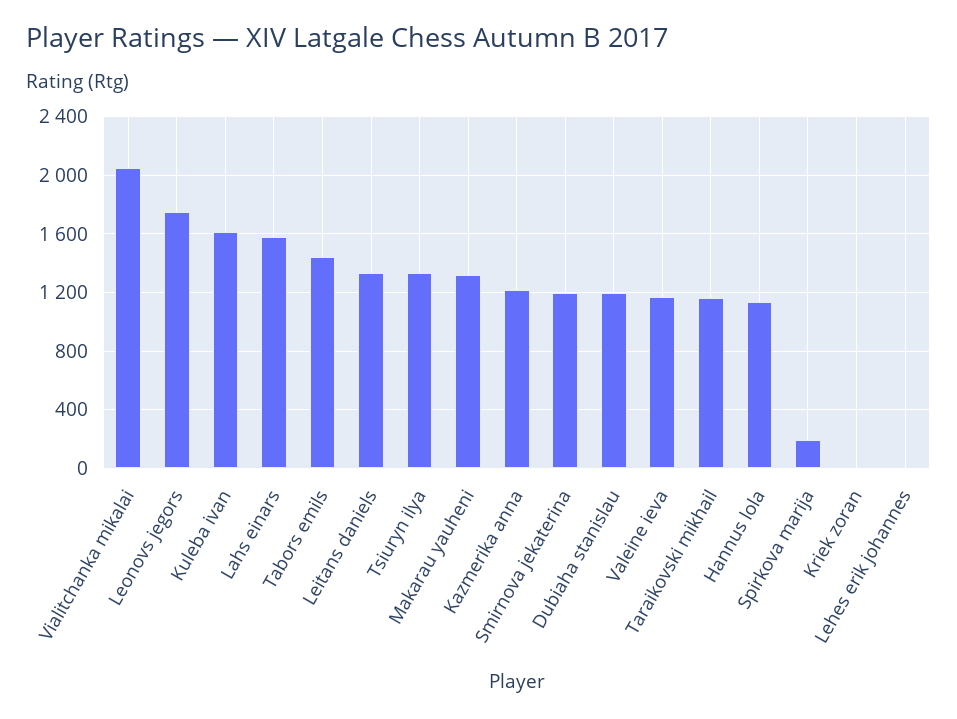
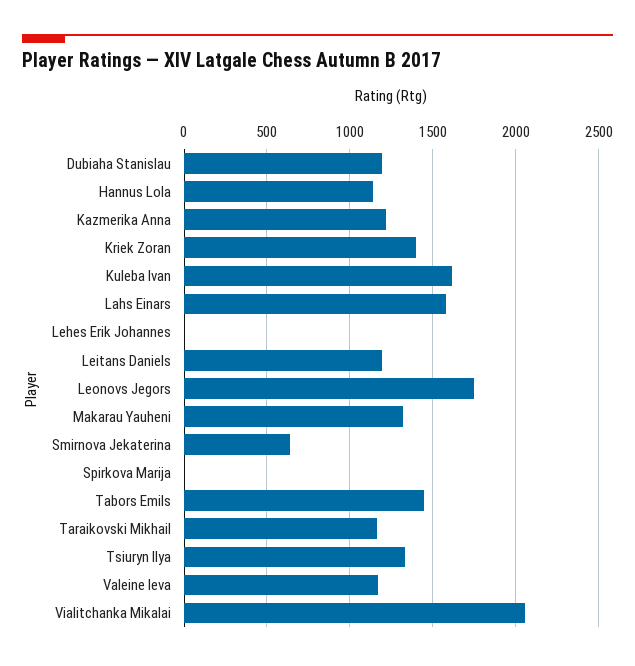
Leitans daniels: 1350 -> 1200
Smirnova jekaterina: 1200 -> 650
Spirkova marija: 200 -> 0
Kriek zoran: 0 -> 1400

